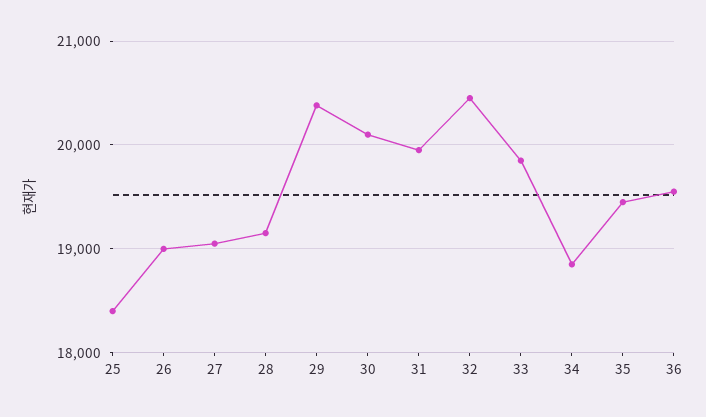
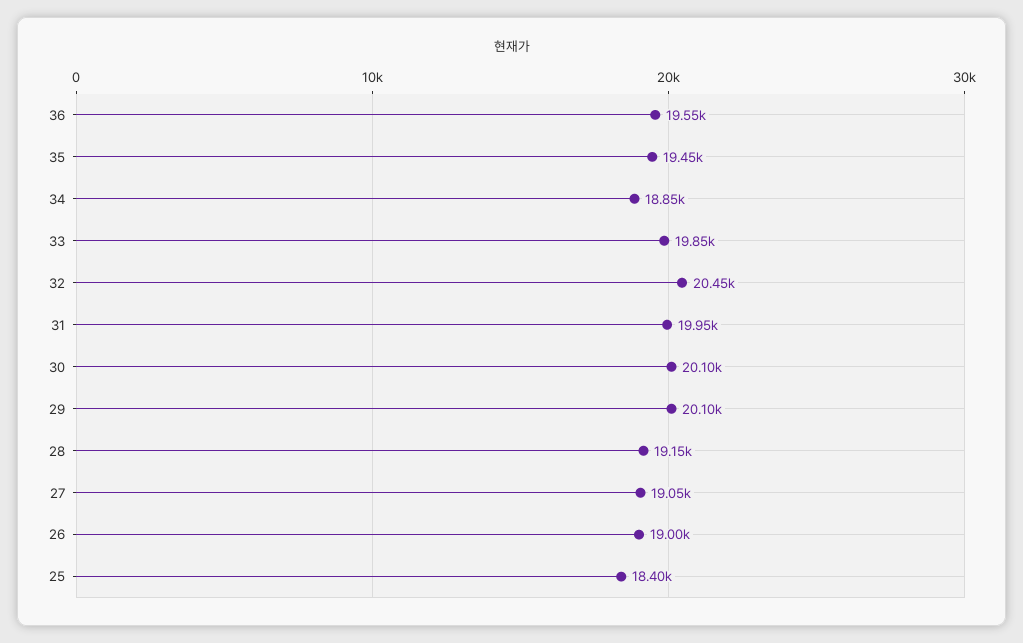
29: 20400 -> 20100

